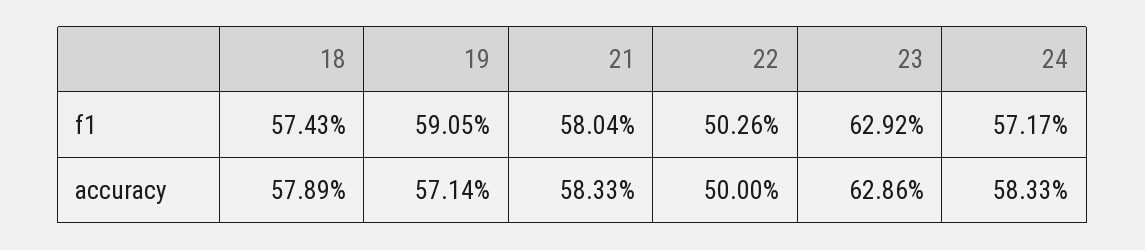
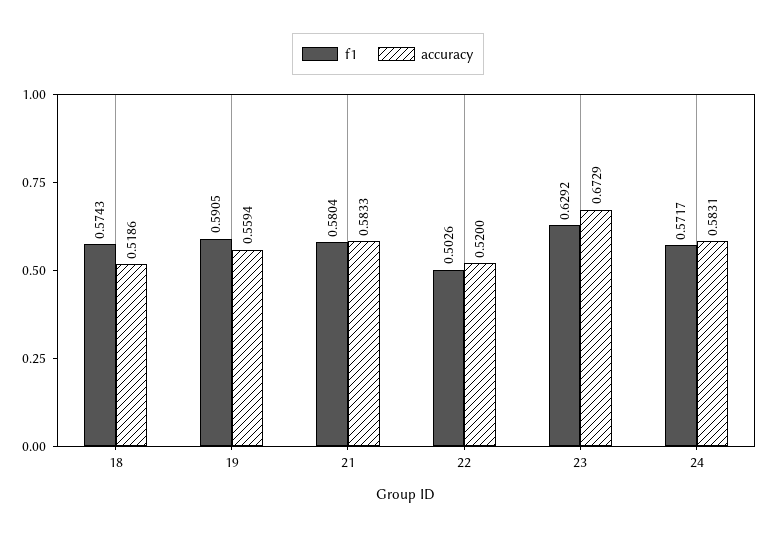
accuracy, 18: 0.5789 -> 0.5186
accuracy, 19: 0.5714 -> 0.5594
accuracy, 22: 0.5 -> 0.52
accuracy, 23: 0.6286 -> 0.6729
accuracy, 24: 0.5833 -> 0.5831

